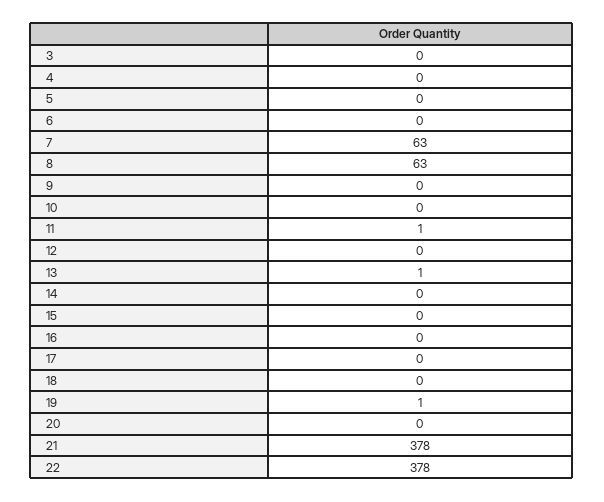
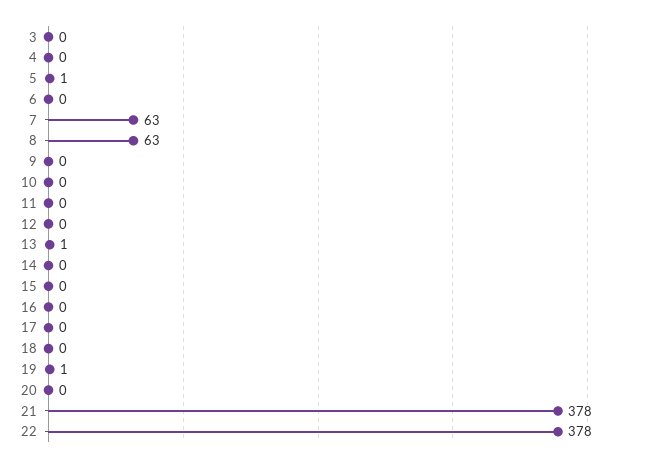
5: 0 -> 1
11: 1 -> 0

